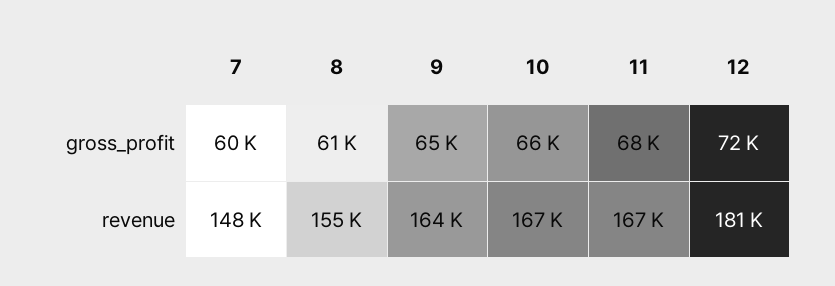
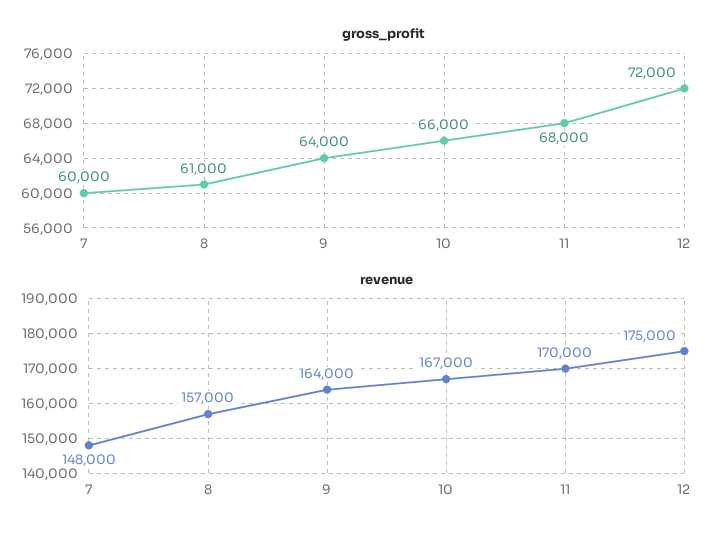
gross_profit, 9: 65000 -> 64000
revenue, 8: 155000 -> 157000
revenue, 11: 167000 -> 170000
revenue, 12: 181000 -> 175000

